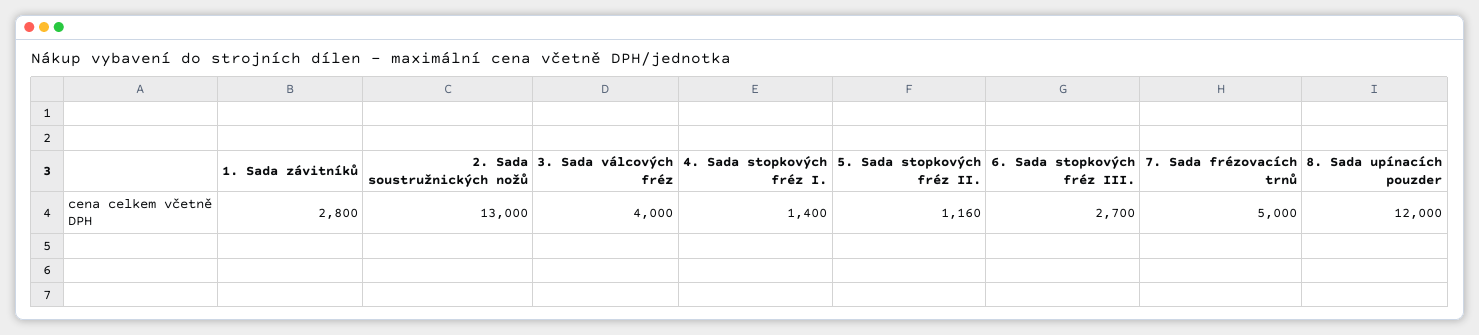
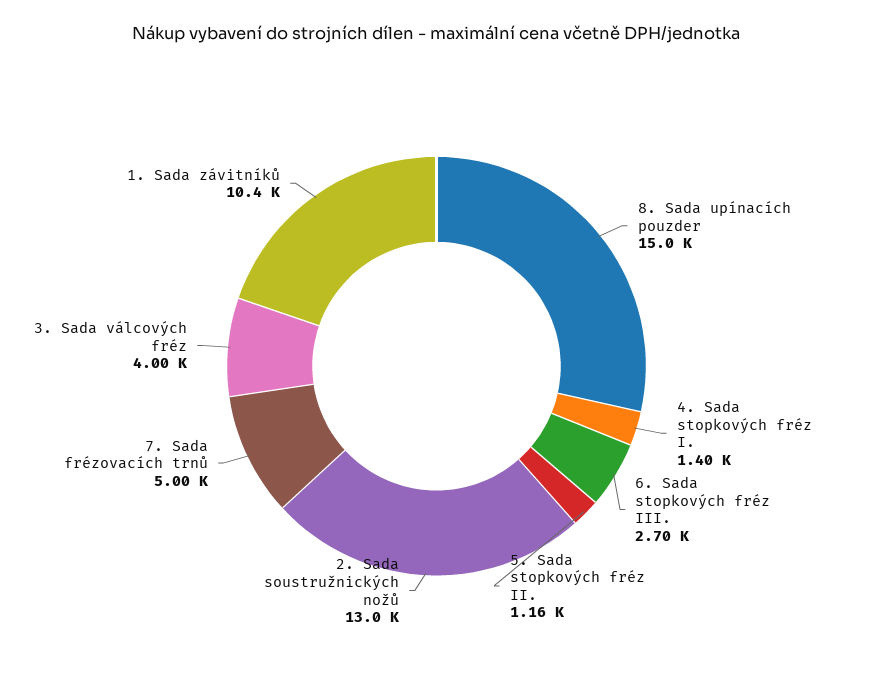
1. Sada závitníků: 2800 -> 10400
8. Sada upínacích pouzder: 12000 -> 15000

